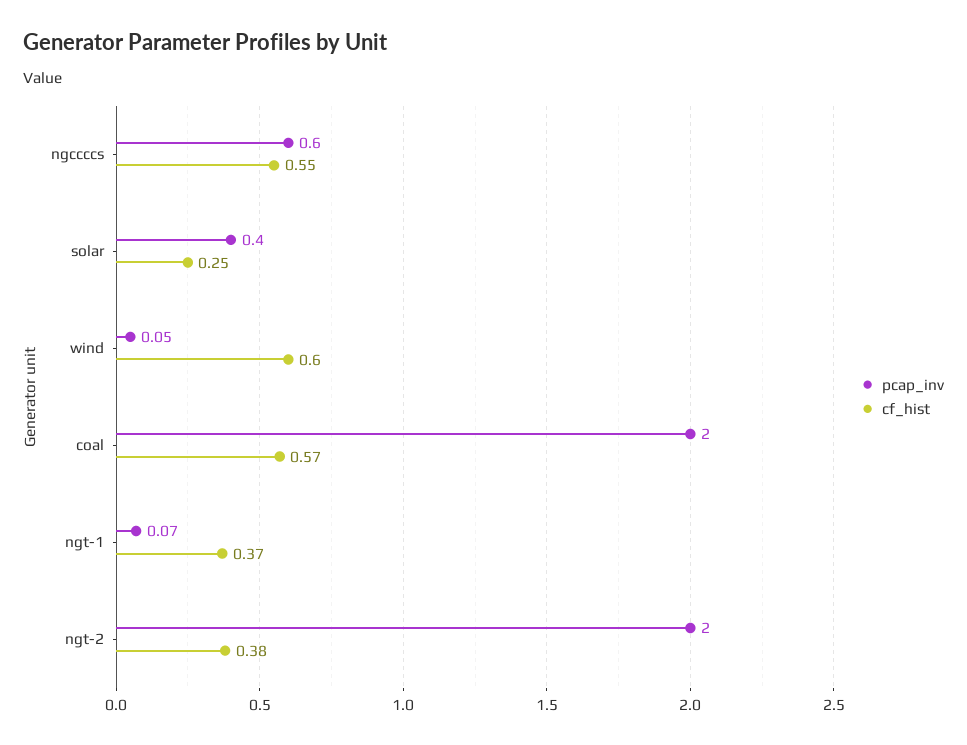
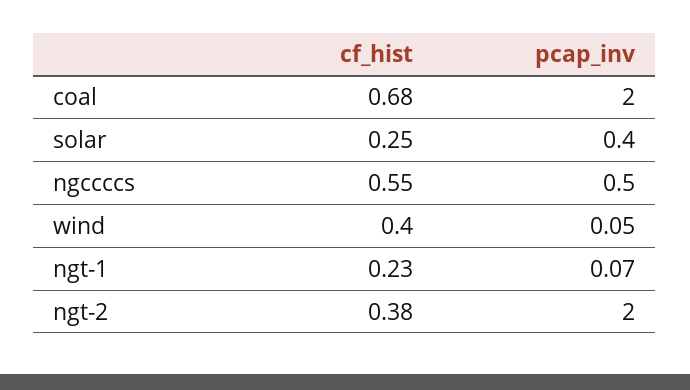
pcap_inv, ngccccs: 0.6 -> 0.5
cf_hist, wind: 0.6 -> 0.4
cf_hist, coal: 0.57 -> 0.68
cf_hist, ngt-1: 0.37 -> 0.23

